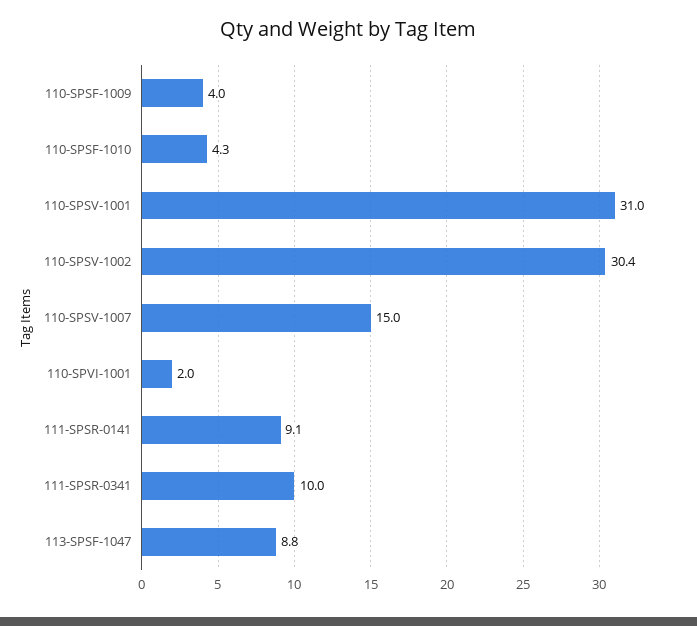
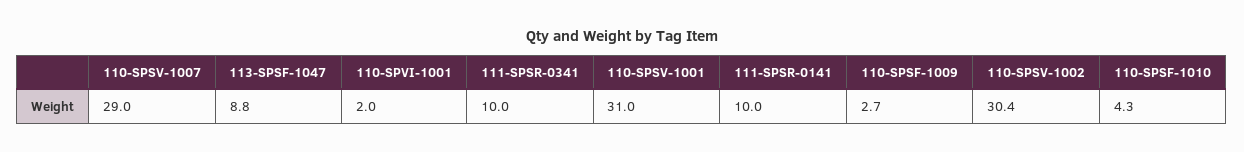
110-SPSF-1009: 4 -> 2.7
110-SPSV-1007: 15 -> 29
111-SPSR-0141: 9.1 -> 10

